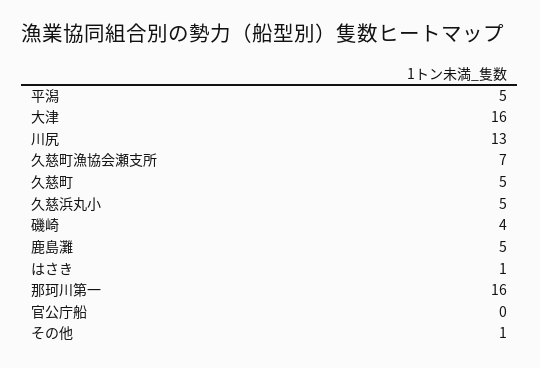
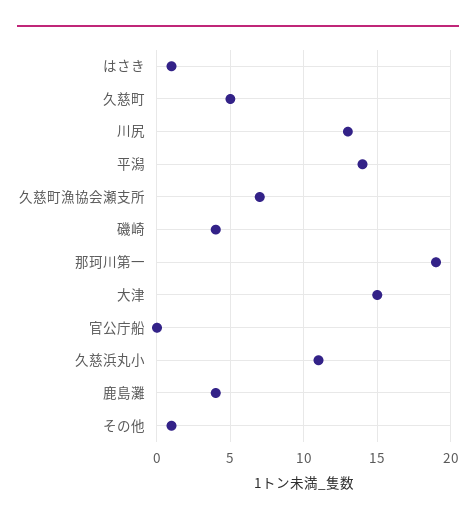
平潟: 5 -> 14
大津: 16 -> 15
久慈浜丸小: 5 -> 11
鹿島灘: 5 -> 4
那珂川第一: 16 -> 19

